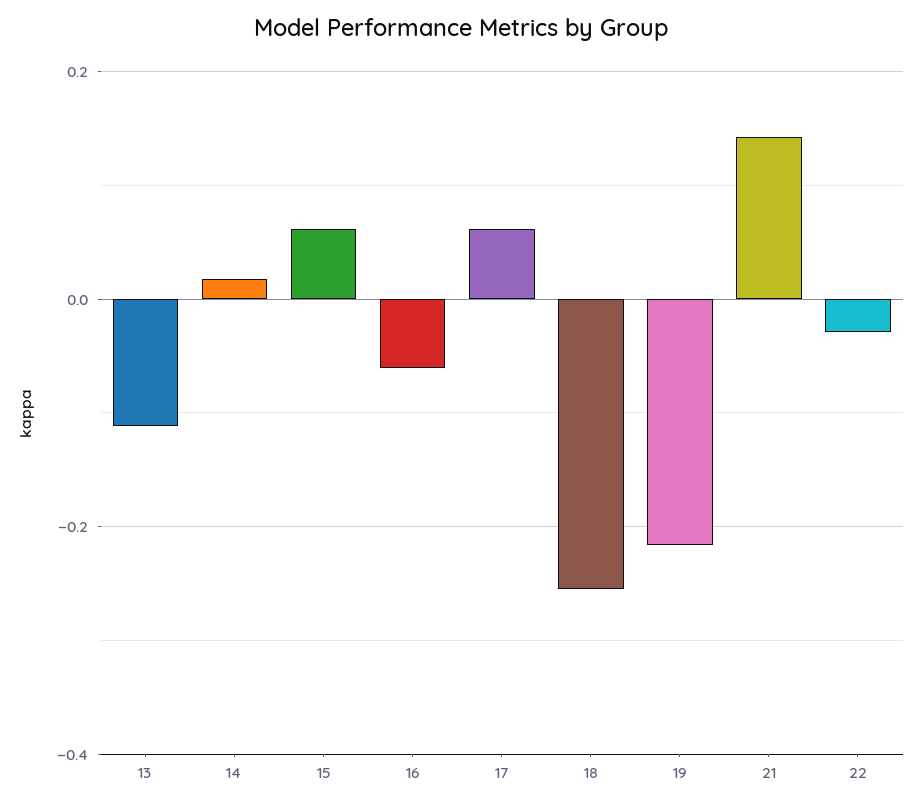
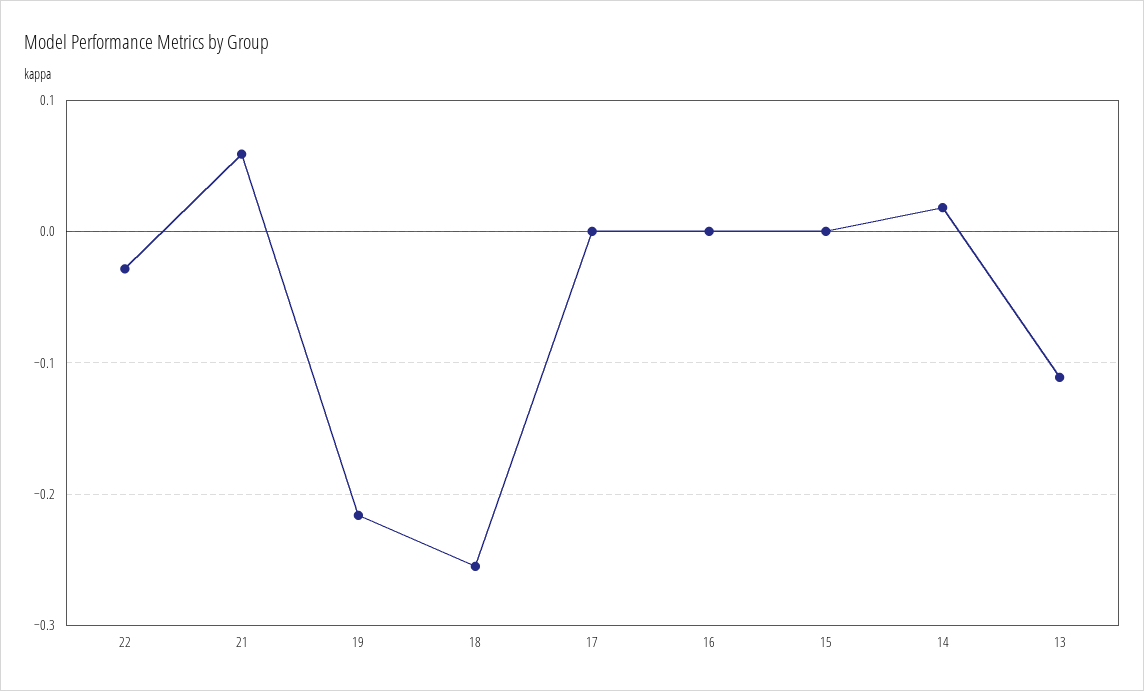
15: 0.06 -> 0
16: -0.06 -> 0
17: 0.06 -> 0
21: 0.14 -> 0.06

